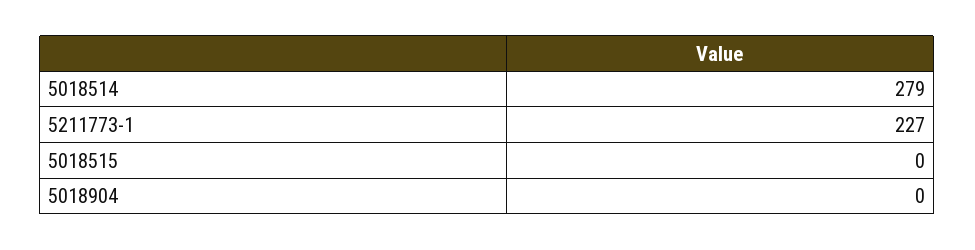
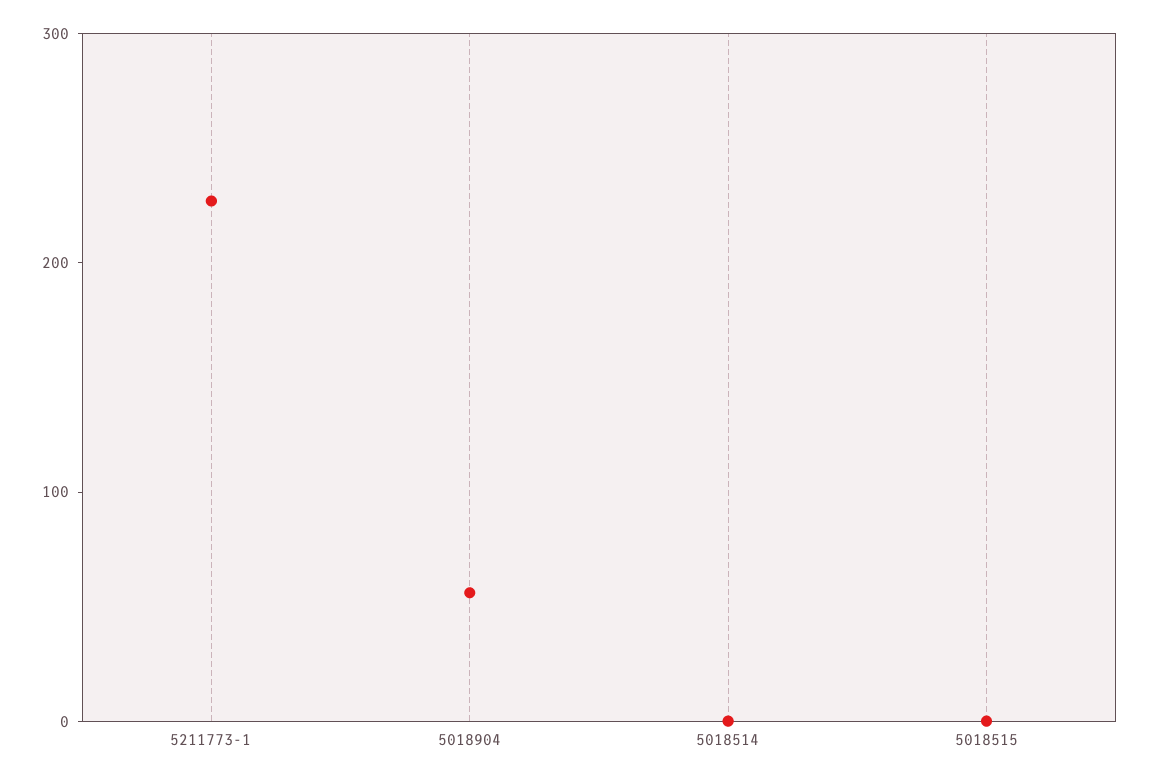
5018514: 279 -> 0
5018904: 0 -> 60

